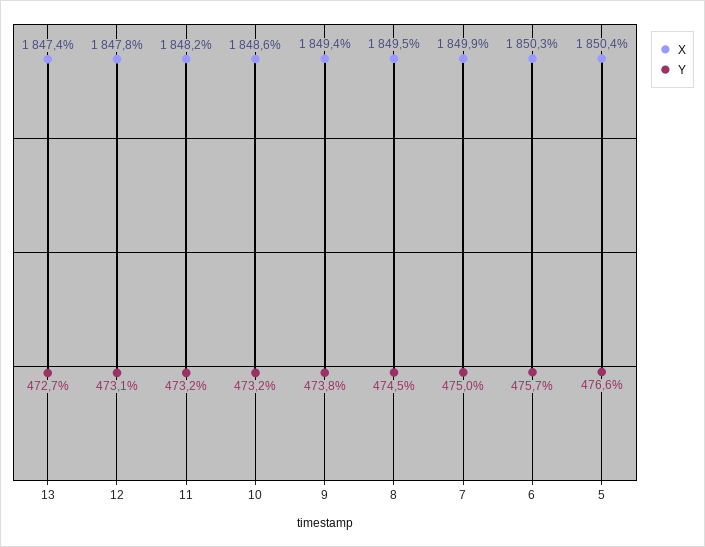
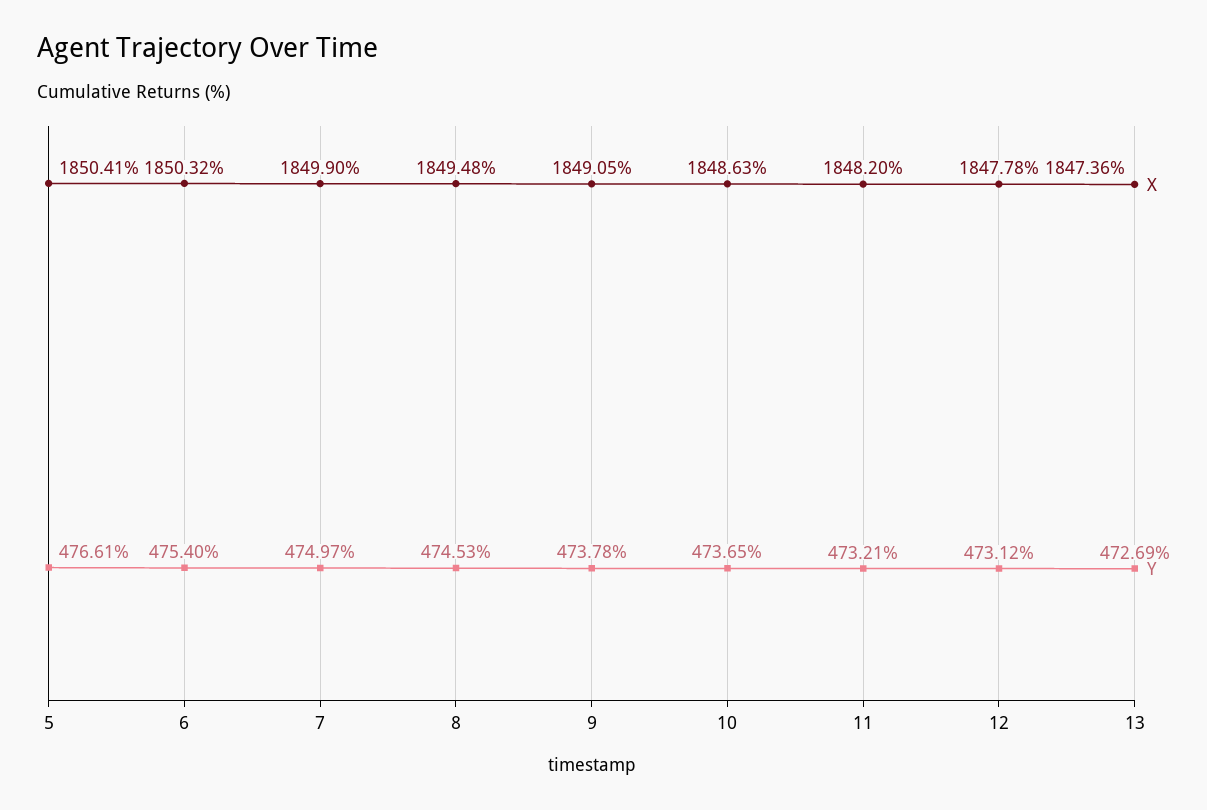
Y, 10: 473.2 -> 473.65
X, 9: 1849.4 -> 1849.05
Y, 6: 475.7 -> 475.4

